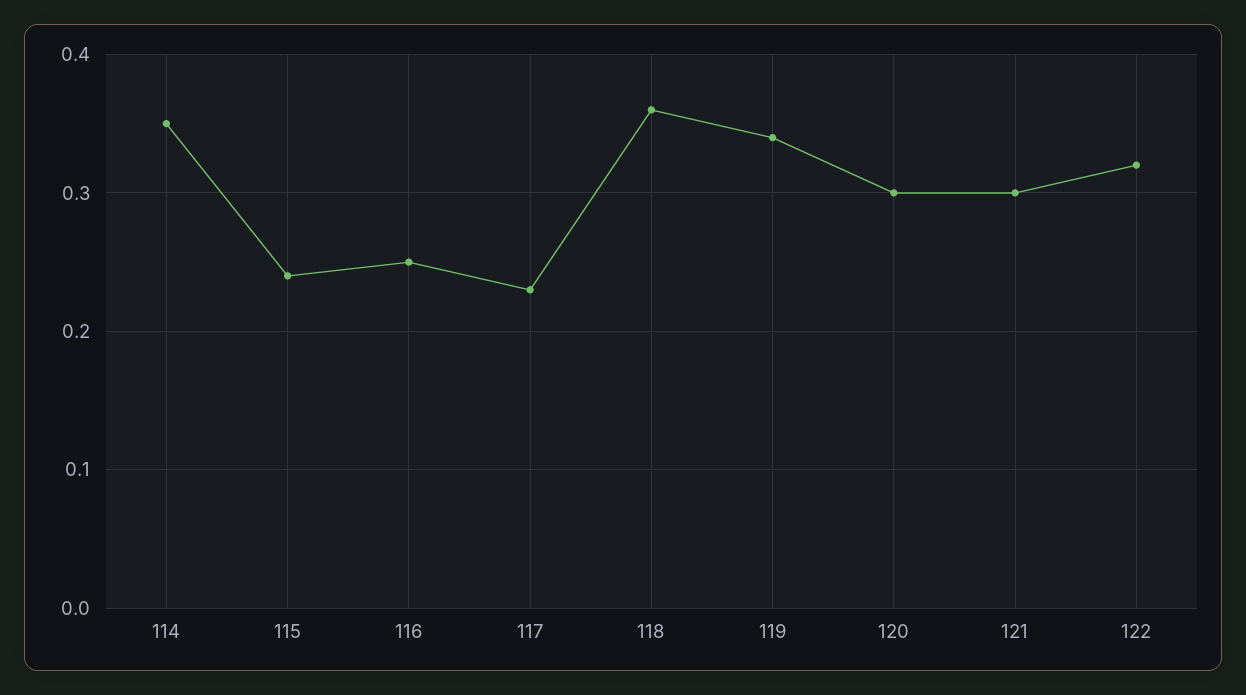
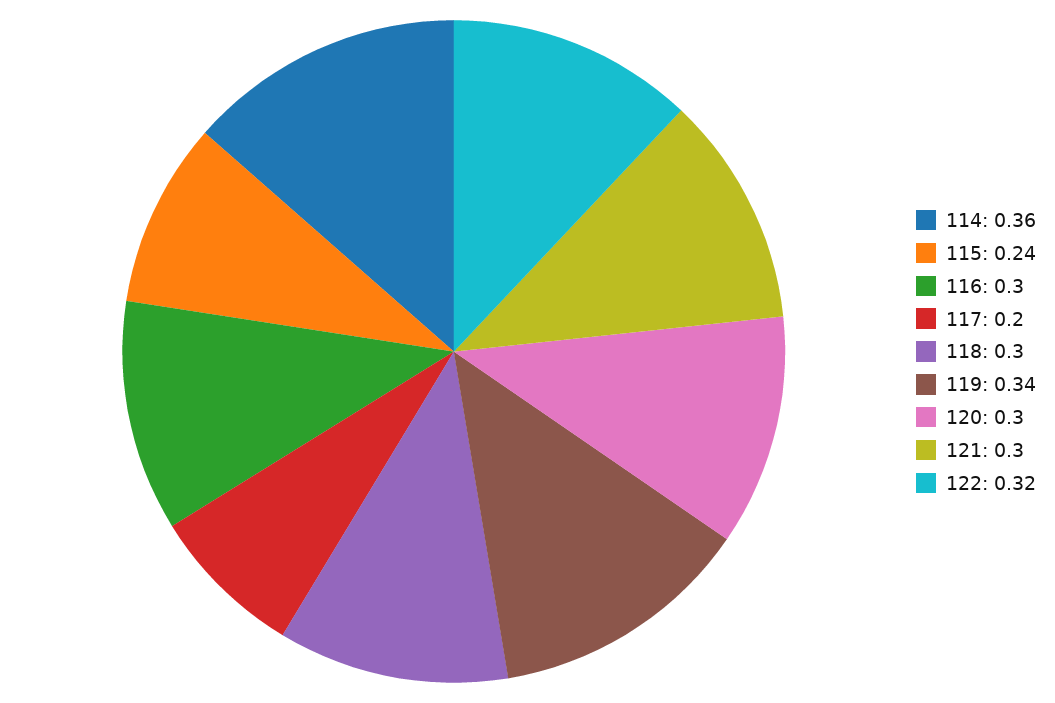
114: 0.35 -> 0.36
116: 0.25 -> 0.3
117: 0.23 -> 0.2
118: 0.36 -> 0.3

